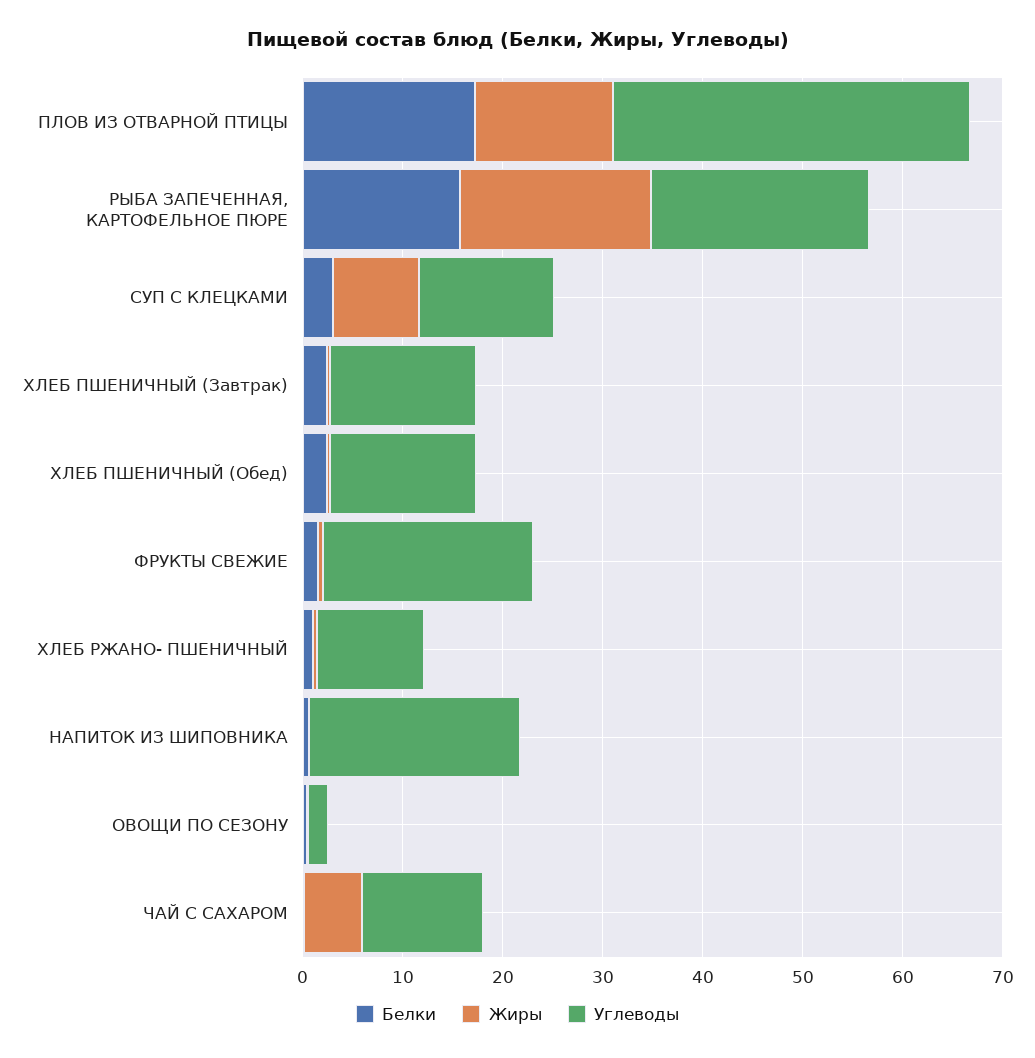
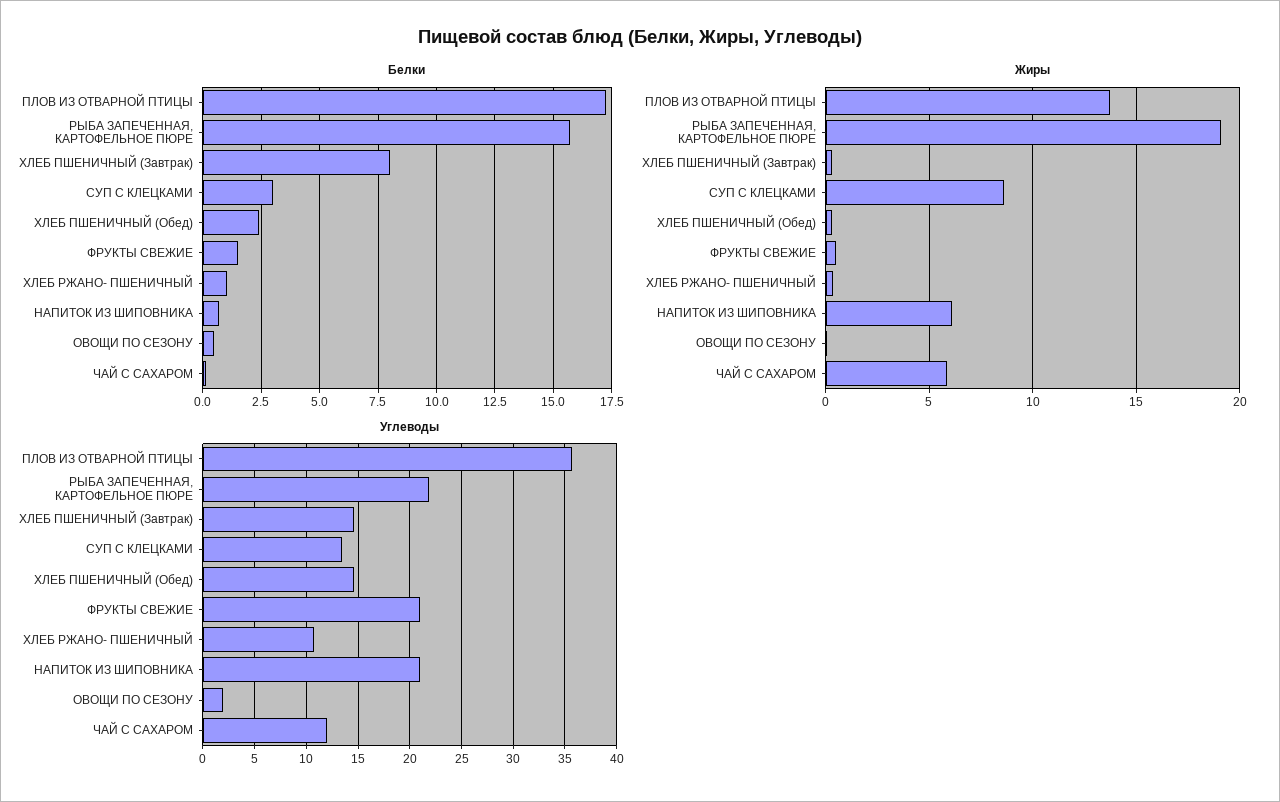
Белки, ХЛЕБ ПШЕНИЧНЫЙ (Завтрак): 2 -> 8
Жиры, НАПИТОК ИЗ ШИПОВНИКА: 0 -> 6

